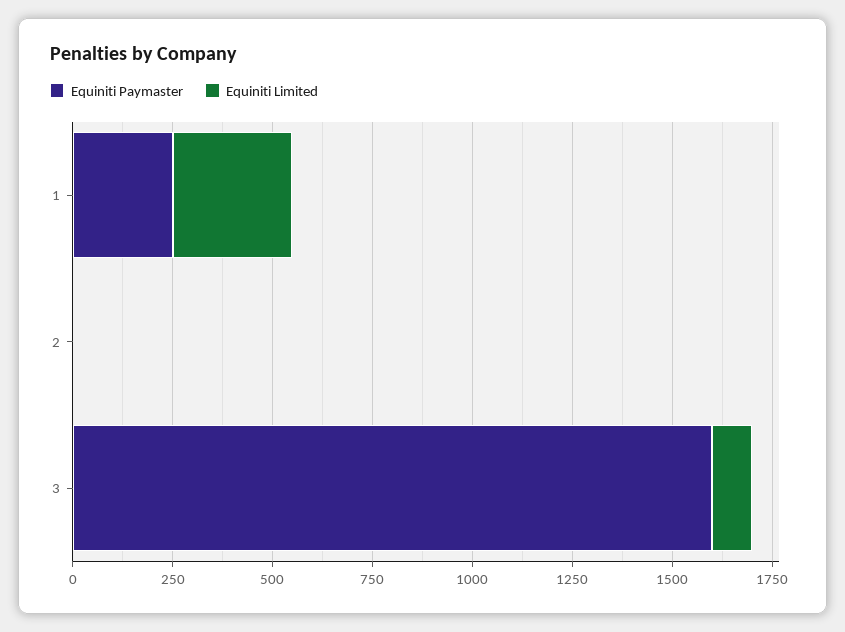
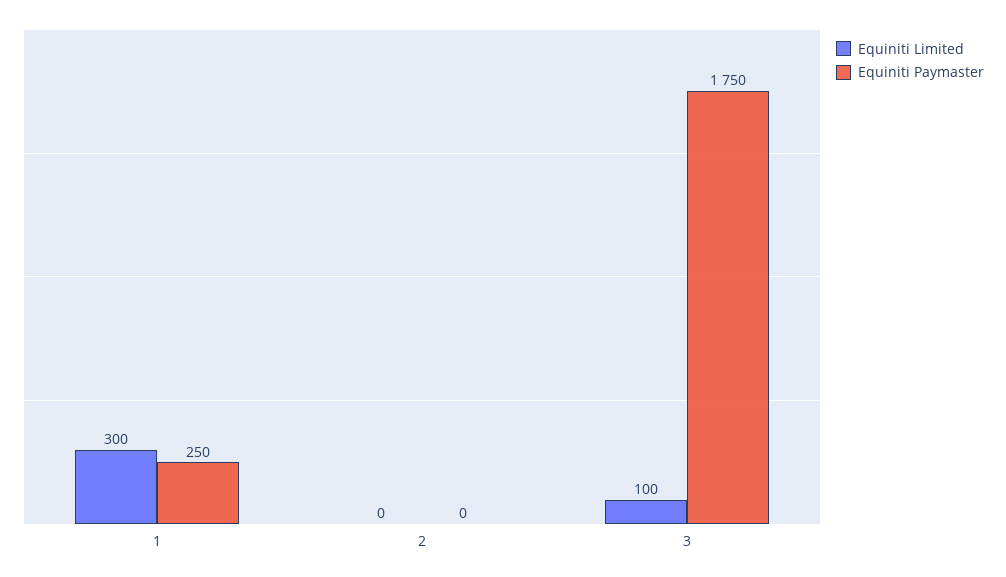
Equiniti Paymaster, 3: 1600 -> 1750

